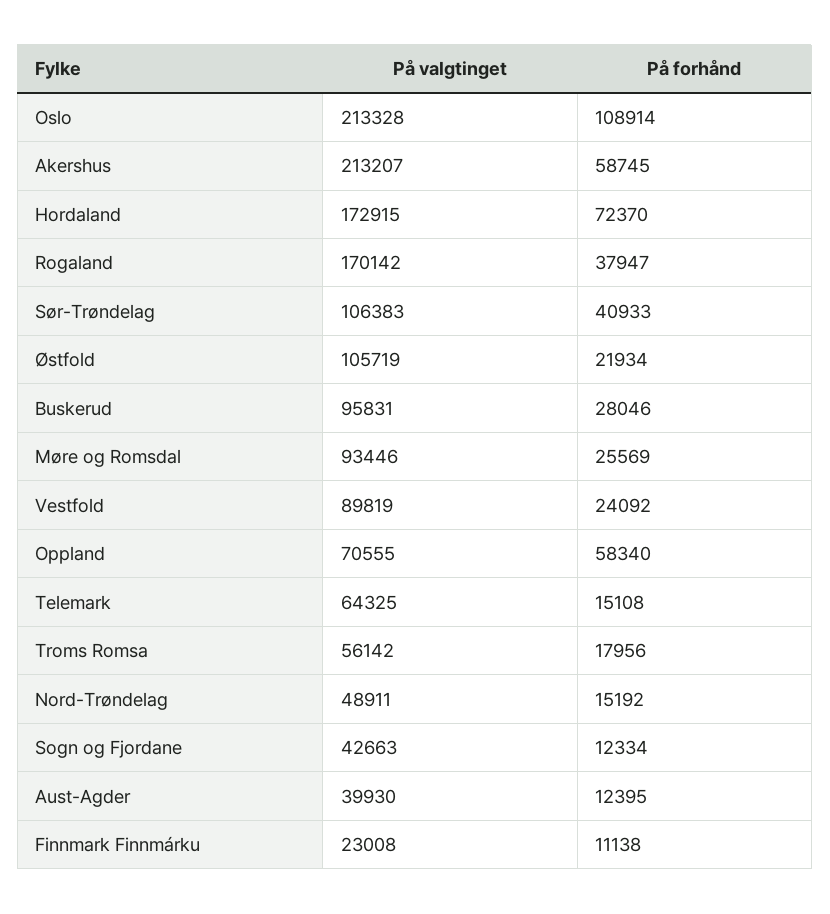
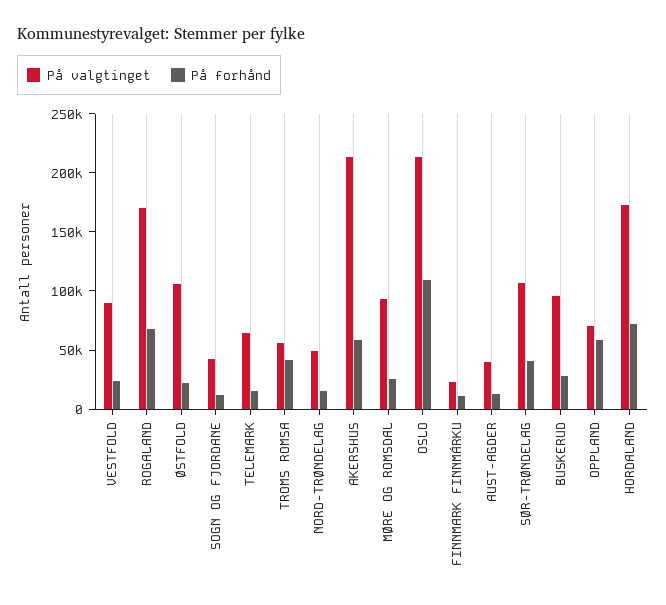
På forhånd, Rogaland: 37947 -> 70000
På forhånd, Troms Romsa: 17956 -> 40000

